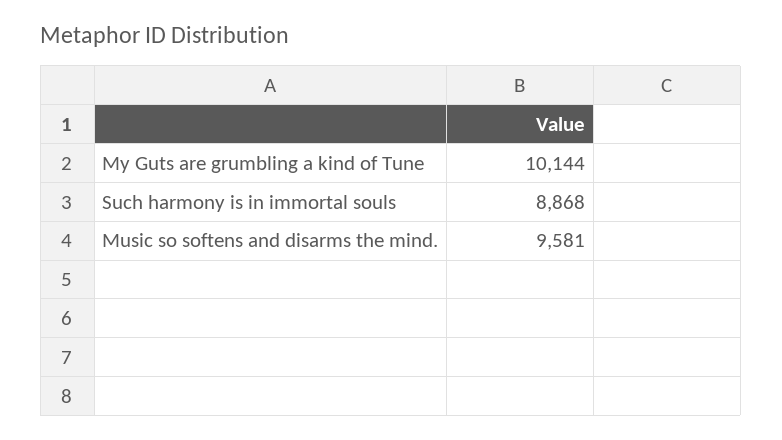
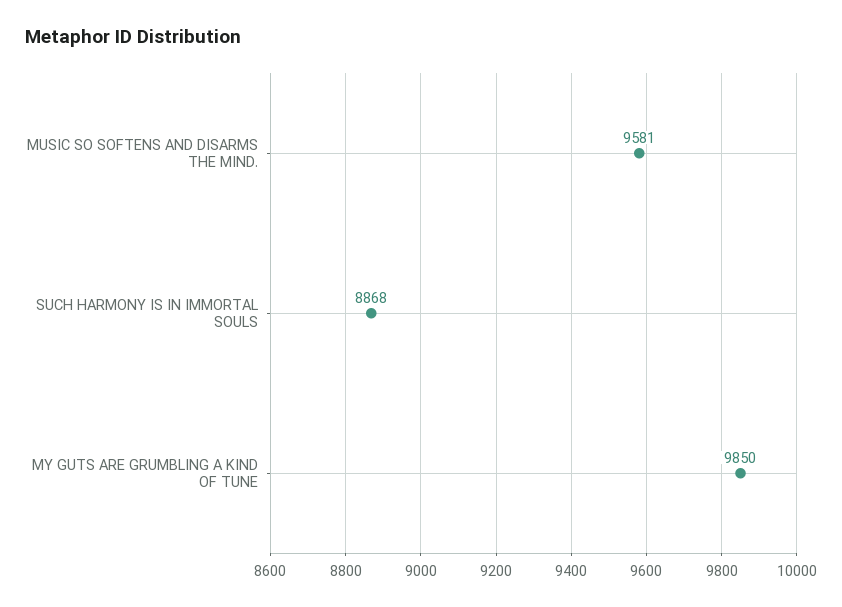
My Guts are grumbling a kind of Tune: 10144 -> 9850

